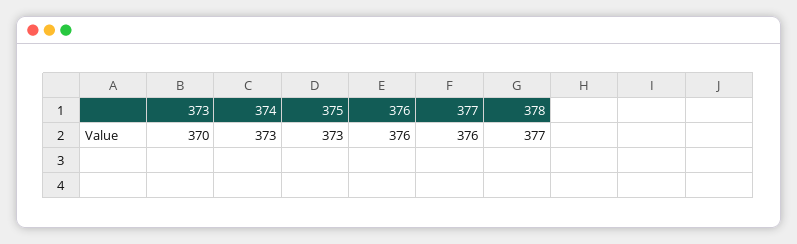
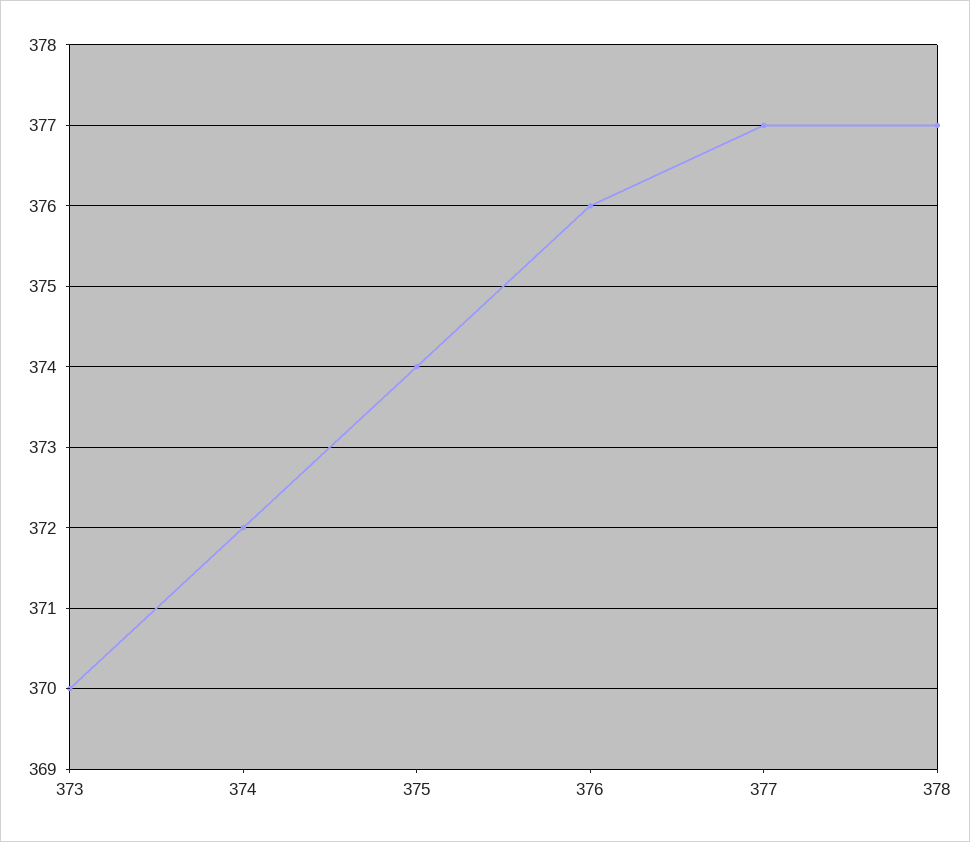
374: 373 -> 372
375: 373 -> 374
377: 376 -> 377

